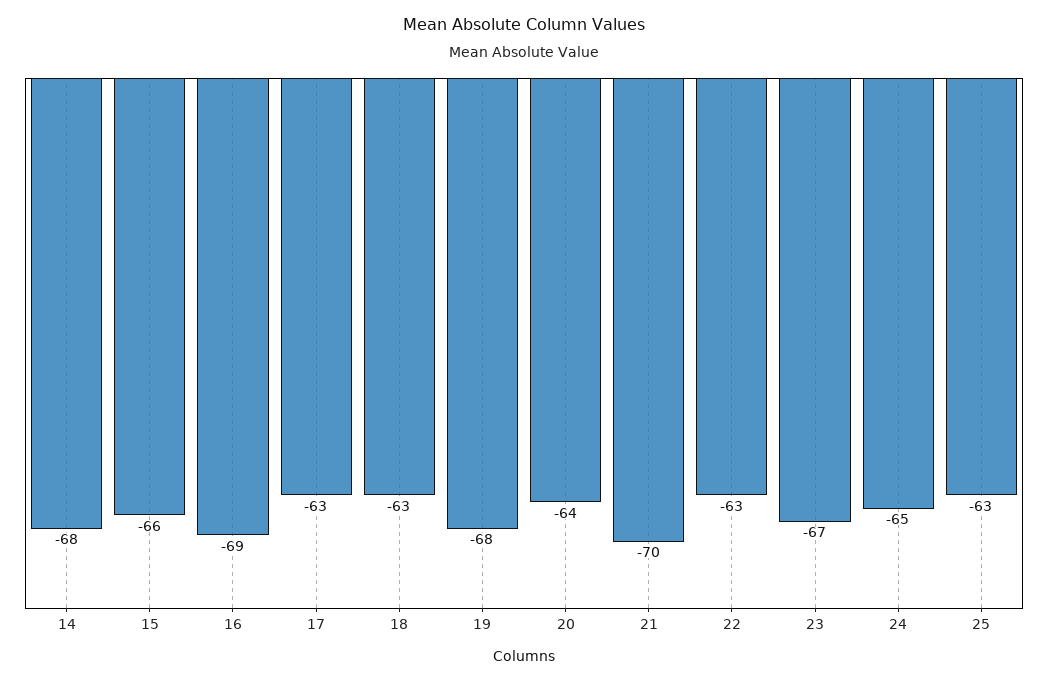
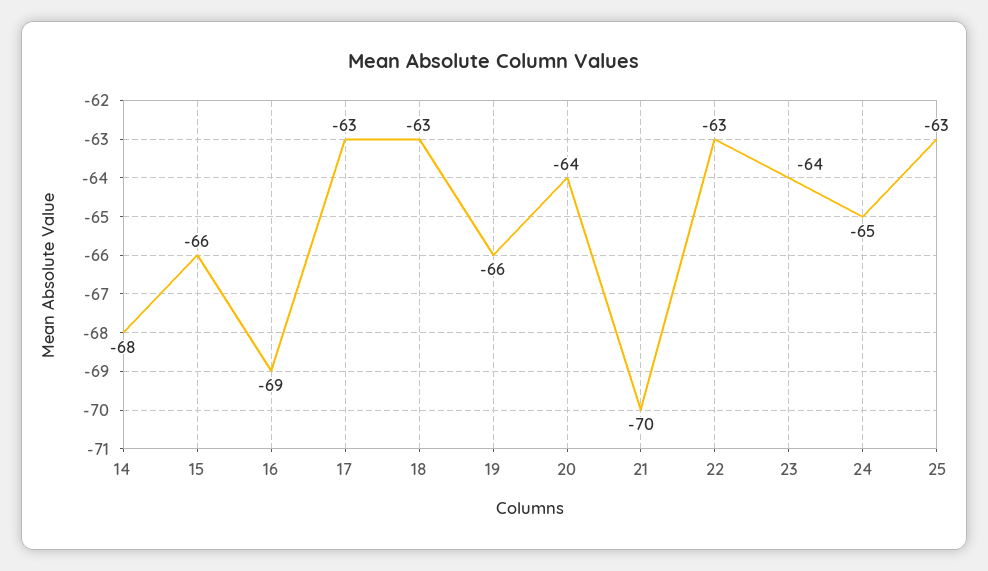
19: -68 -> -66
23: -67 -> -64

